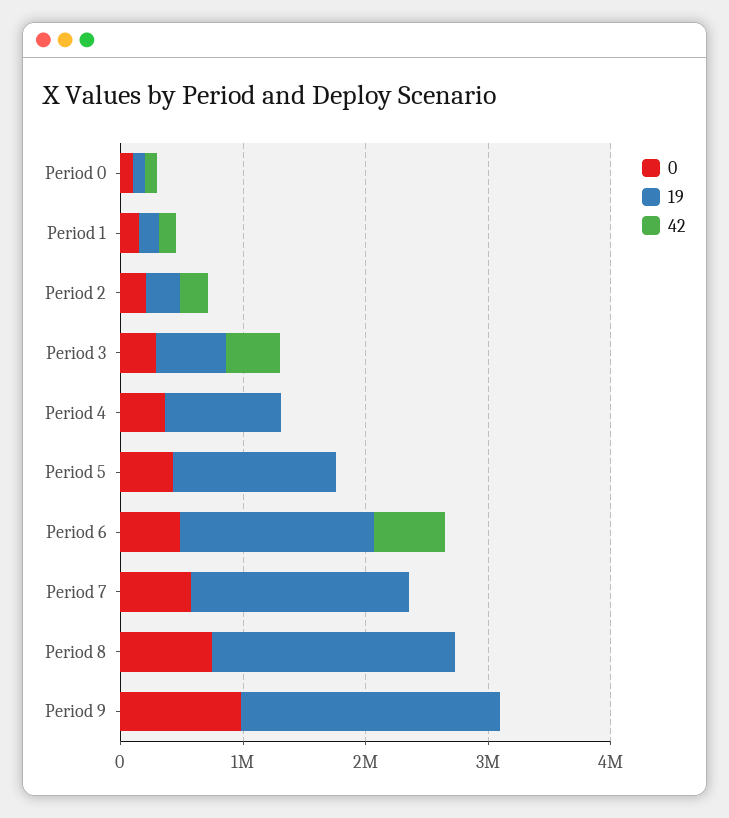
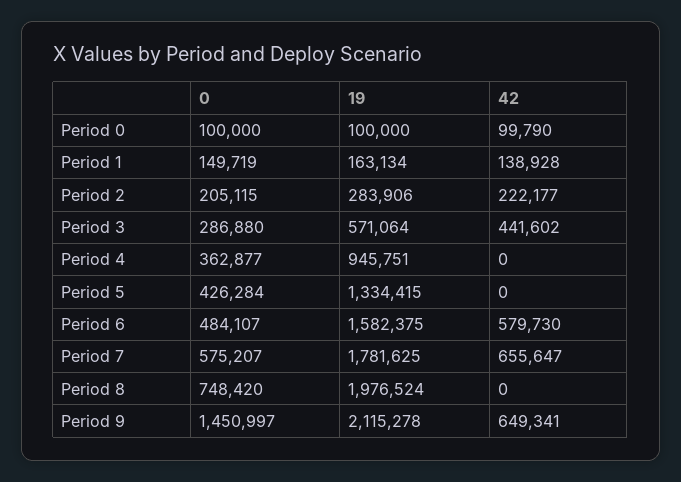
42, Period 7: 0 -> 655647
0, Period 9: 1000000 -> 1450997
42, Period 9: 0 -> 649341

